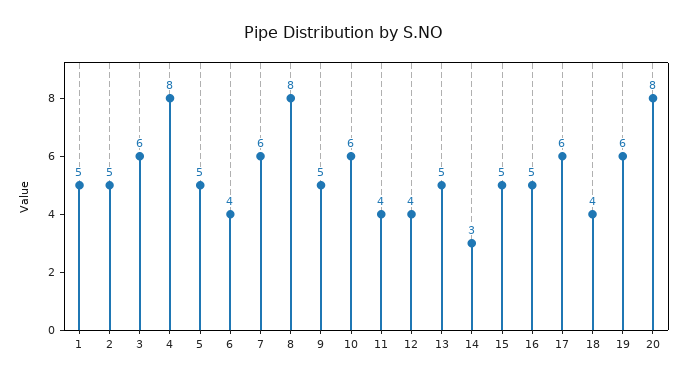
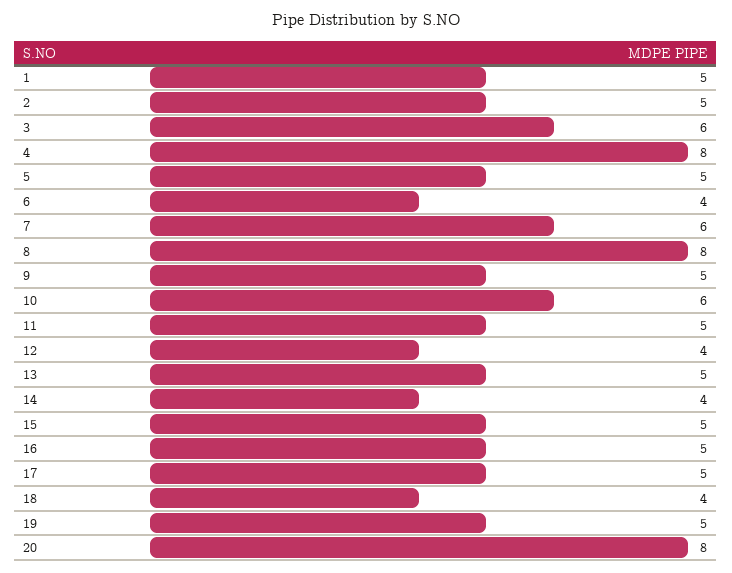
11: 4 -> 5
14: 3 -> 4
17: 6 -> 5
19: 6 -> 5

